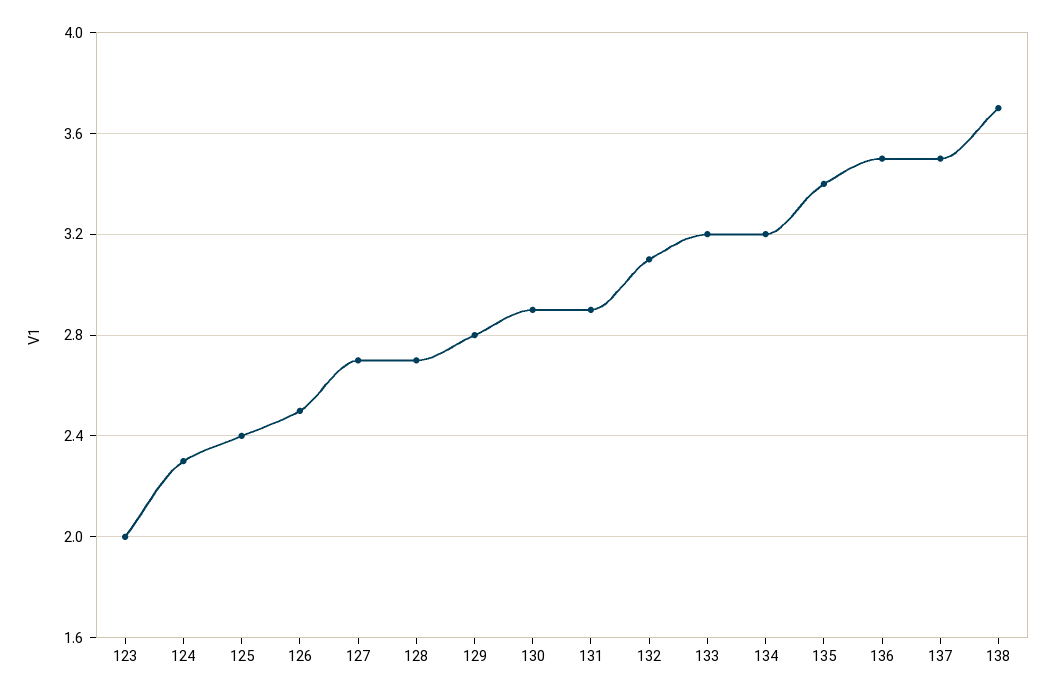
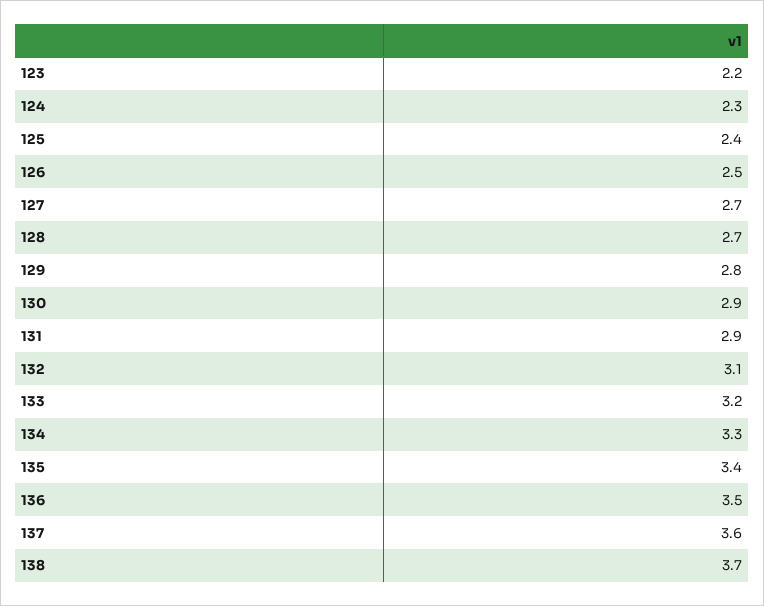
123: 2 -> 2.2
134: 3.2 -> 3.3
137: 3.5 -> 3.6

